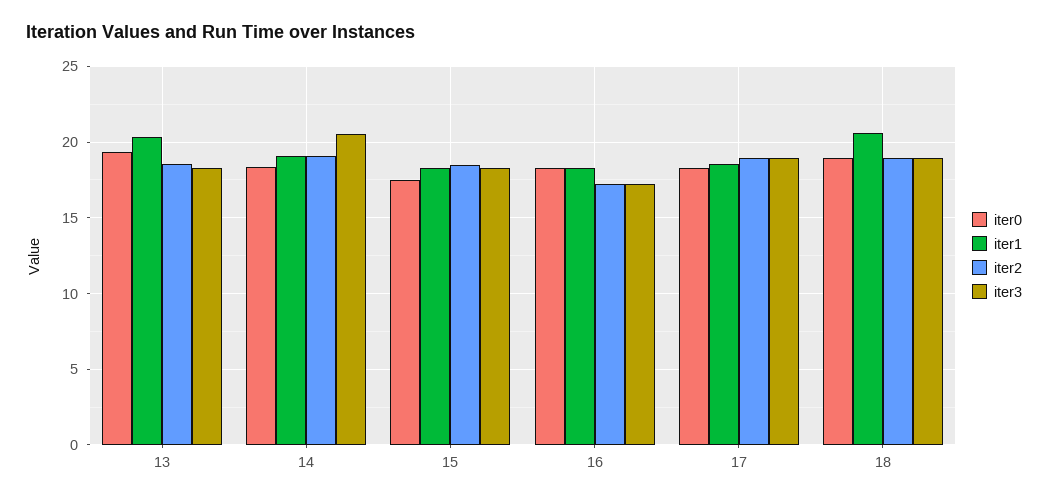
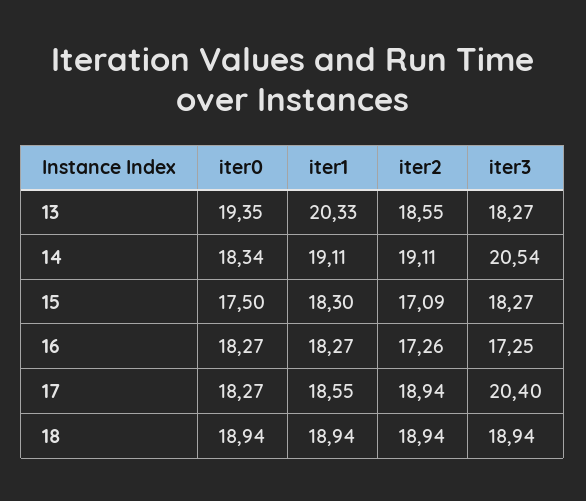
iter2, 15: 18.5 -> 17.09
iter3, 17: 19 -> 20.4
iter1, 18: 20.5 -> 18.94

